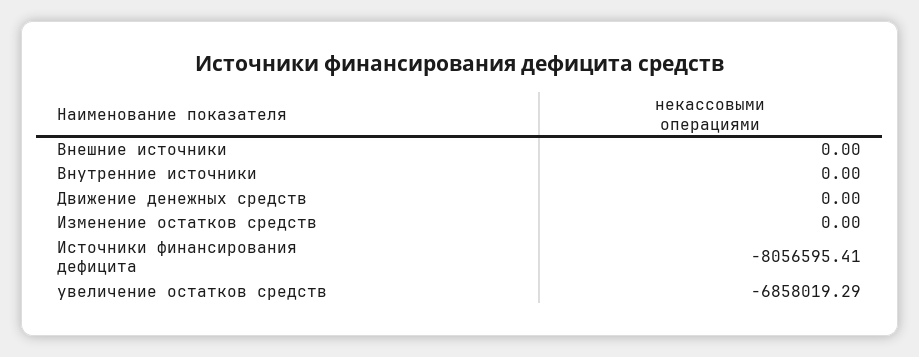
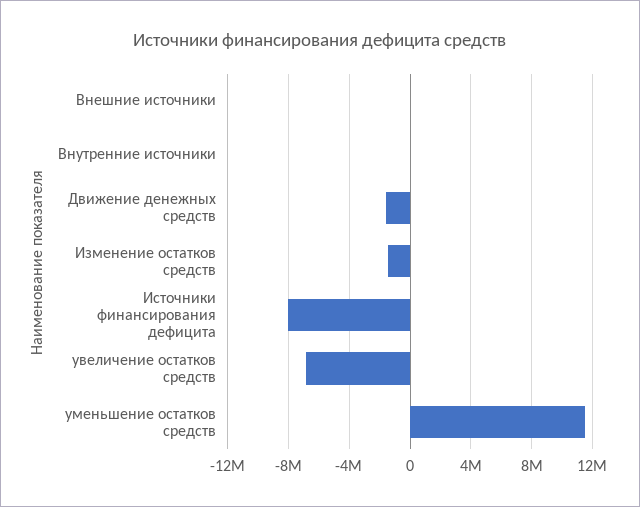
Движение денежных средств: 0 -> -1500000
Изменение остатков средств: 0 -> -1500000
уменьшение остатков средств: none -> 11500000

